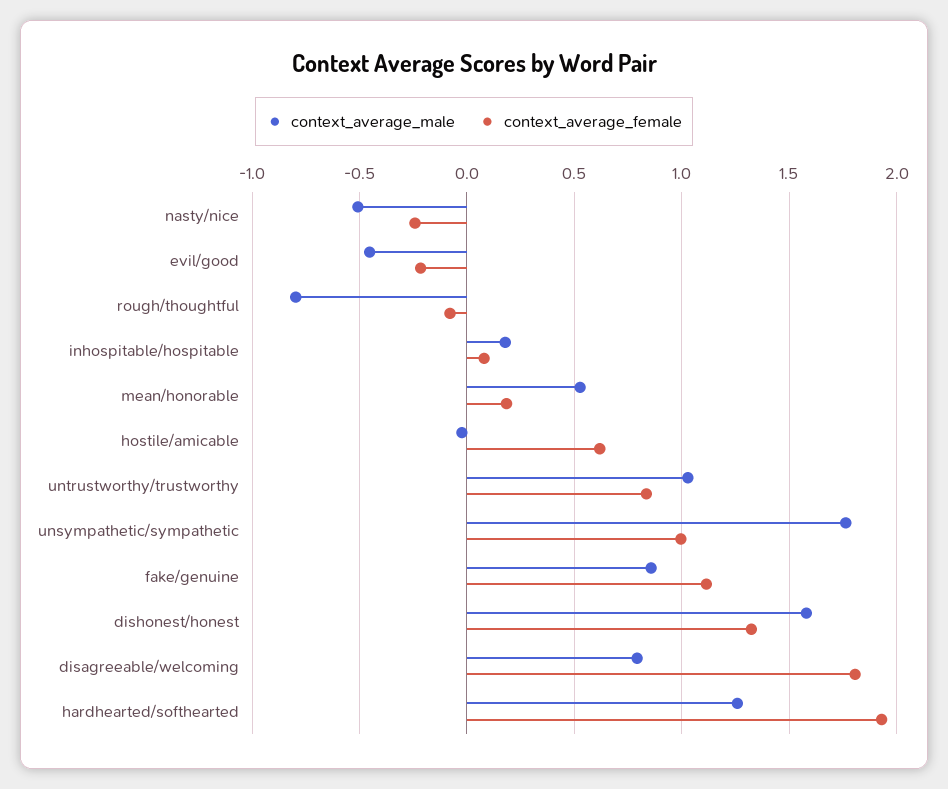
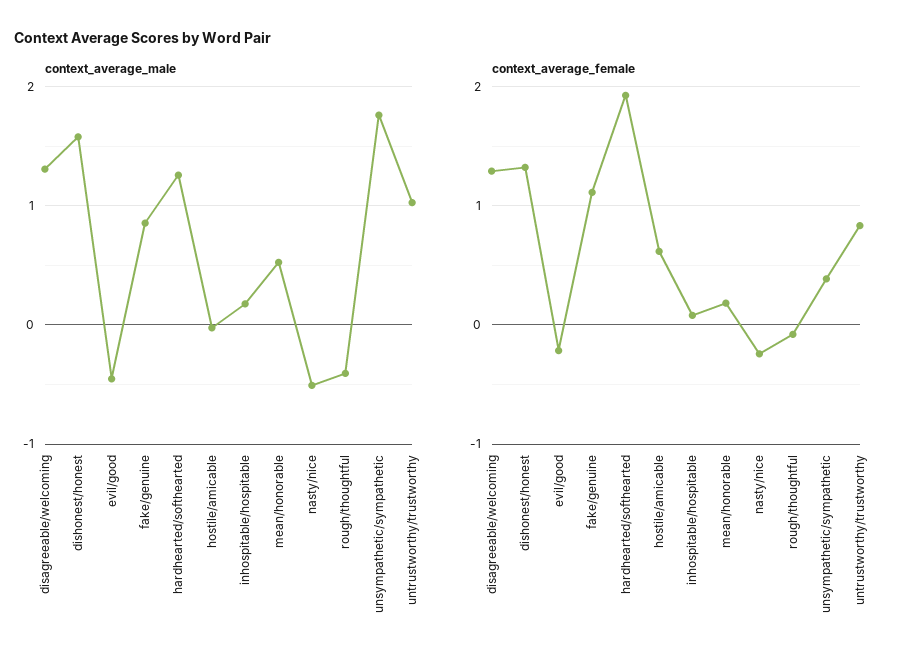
context_average_male, rough/thoughtful: -0.8 -> -0.4
context_average_female, unsympathetic/sympathetic: 1 -> 0.4
context_average_male, disagreeable/welcoming: 0.8 -> 1.3
context_average_female, disagreeable/welcoming: 1.8 -> 1.3

